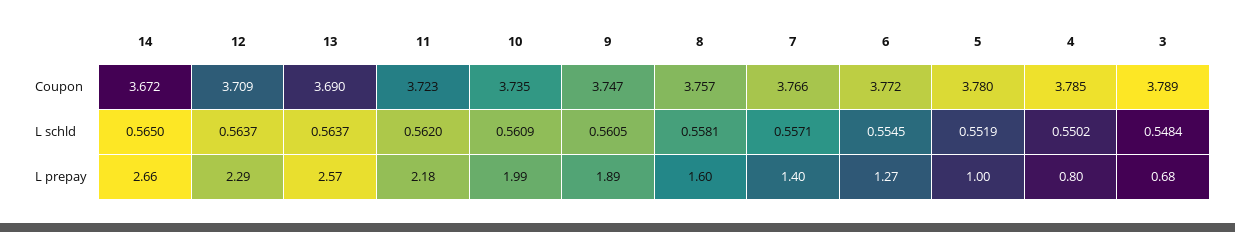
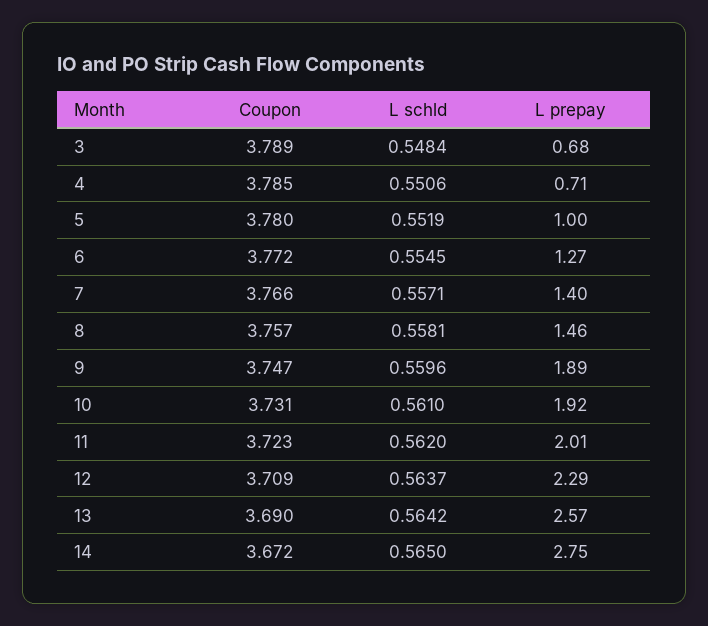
10, Coupon: 3.735 -> 3.731
13, L schld: 0.5637 -> 0.5642
10, L schld: 0.5609 -> 0.561
9, L schld: 0.5605 -> 0.5596
4, L schld: 0.5502 -> 0.5506
14, L prepay: 2.66 -> 2.75
11, L prepay: 2.18 -> 2.01
10, L prepay: 1.99 -> 1.92
8, L prepay: 1.6 -> 1.46
4, L prepay: 0.8 -> 0.71

